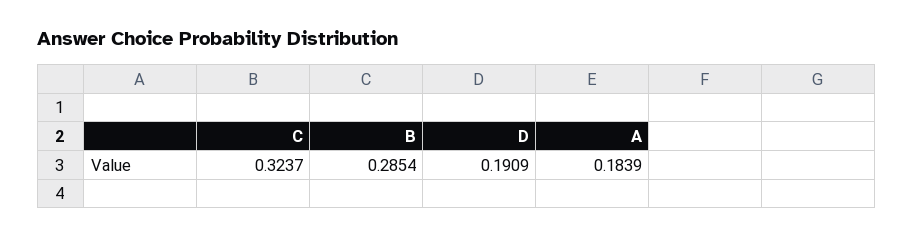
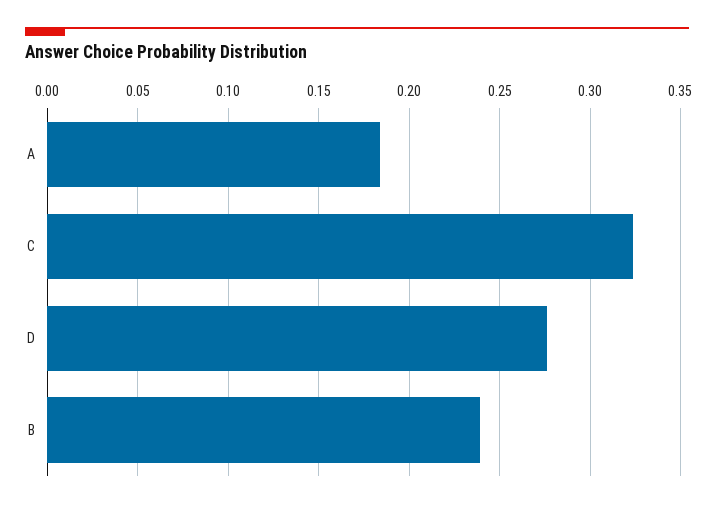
B: 0.2854 -> 0.24
D: 0.1909 -> 0.275

